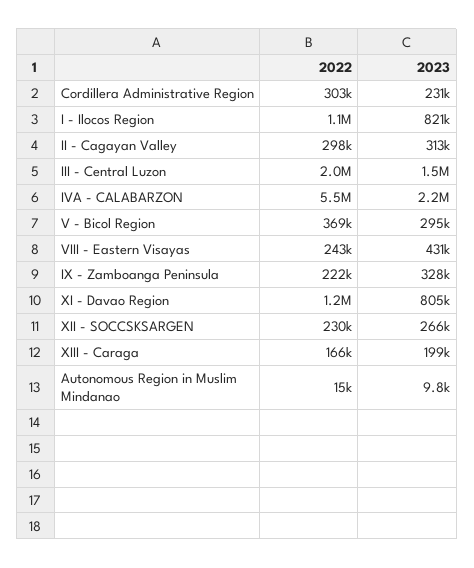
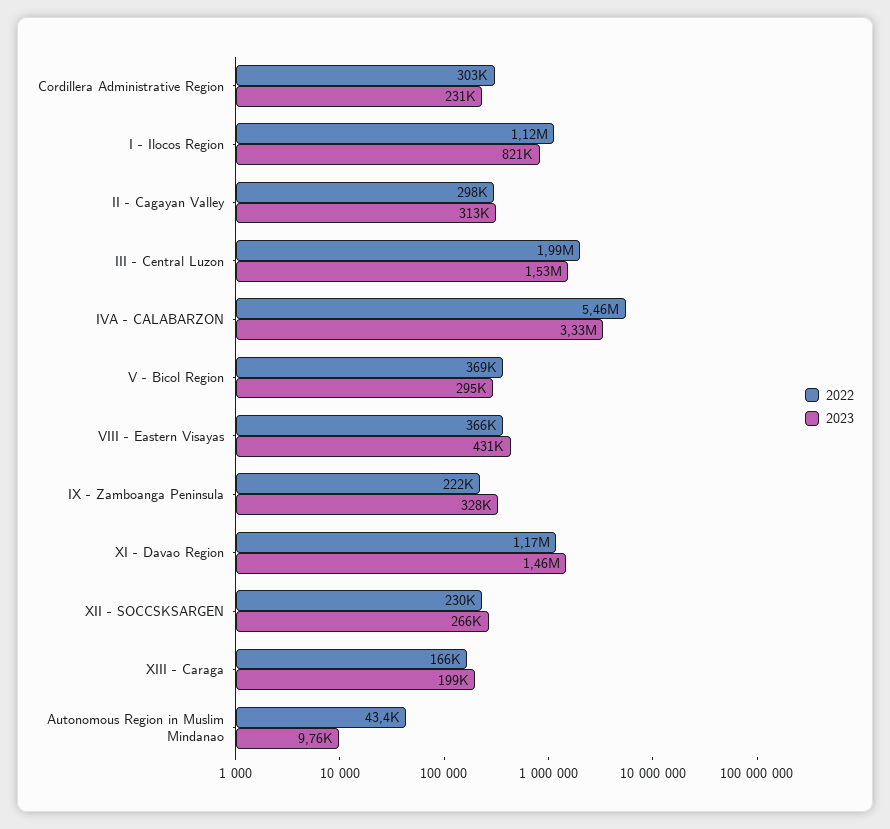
2023, IVA - CALABARZON: 2200000 -> 3330000
2022, VIII - Eastern Visayas: 243000 -> 366000
2023, XI - Davao Region: 805000 -> 1460000
2022, Autonomous Region in Muslim Mindanao: 15000 -> 43400

